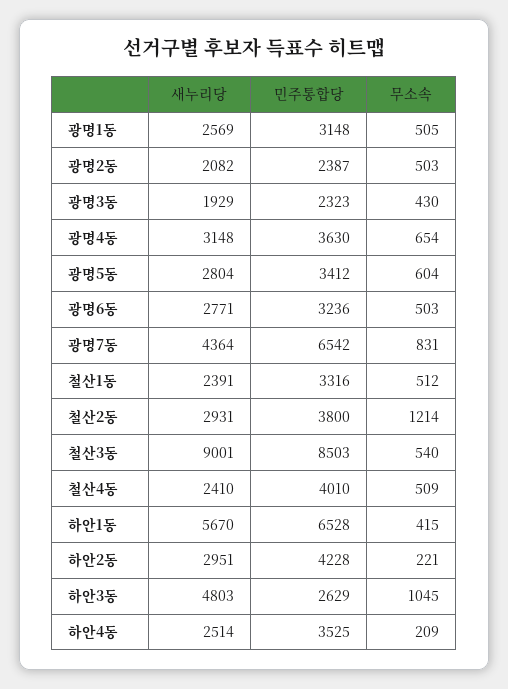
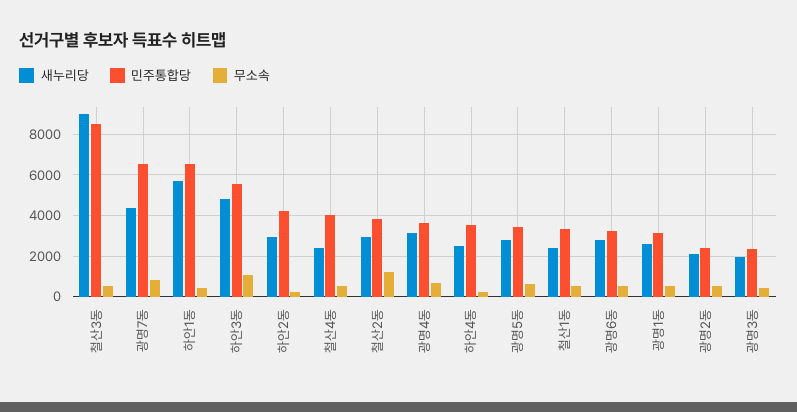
민주통합당, 하안3동: 2629 -> 5500

